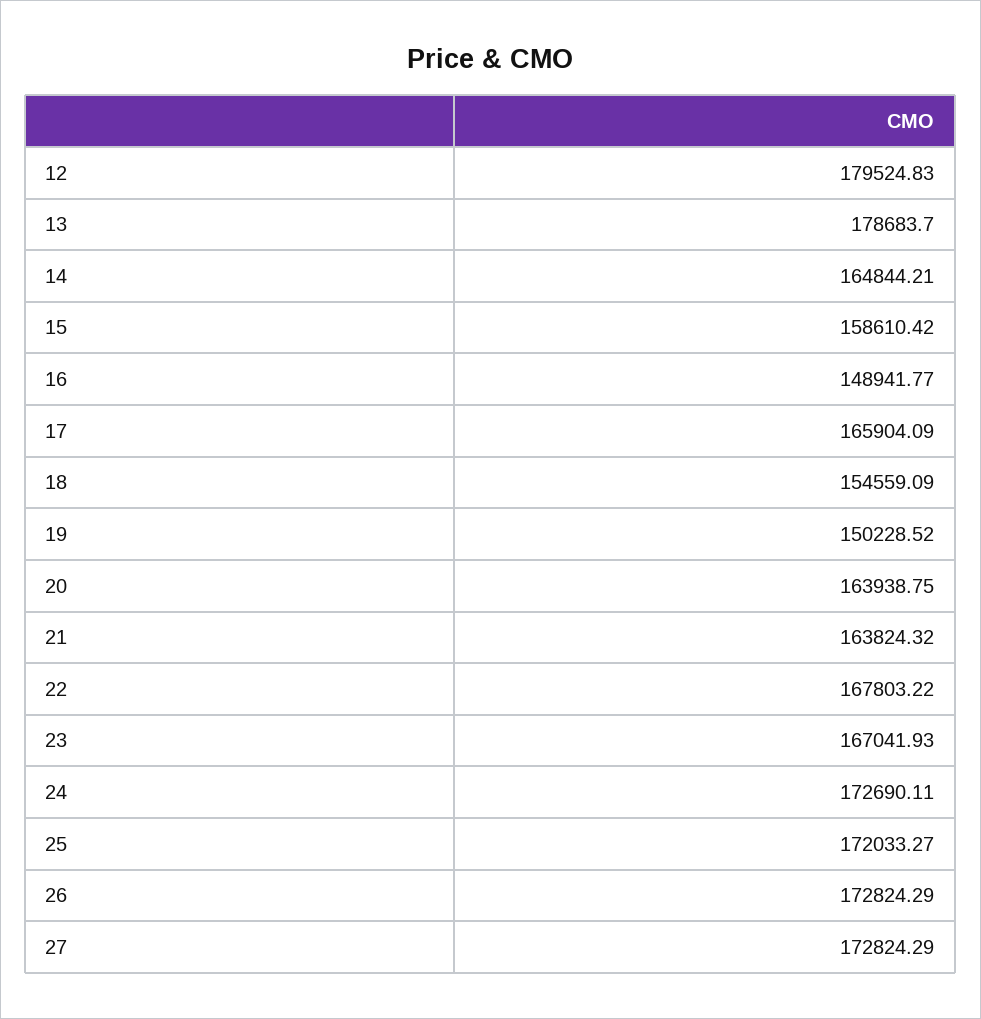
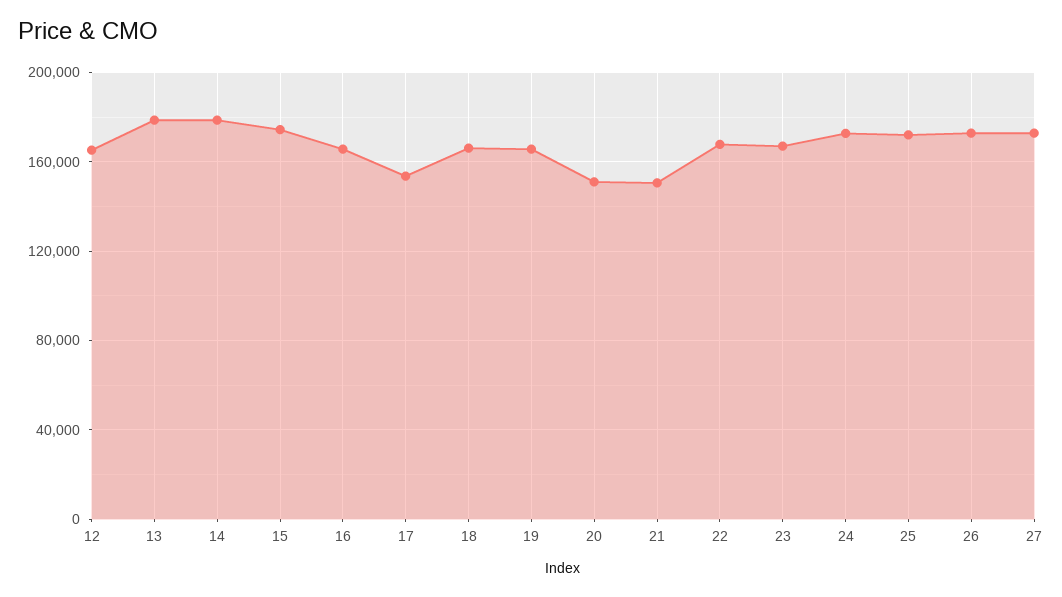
12: 179524.83 -> 165000
14: 164844.21 -> 180000
15: 158610.42 -> 175000
16: 148941.77 -> 165000
17: 165904.09 -> 155000
18: 154559.09 -> 165000
19: 150228.52 -> 165000
20: 163938.75 -> 150000
21: 163824.32 -> 150000

